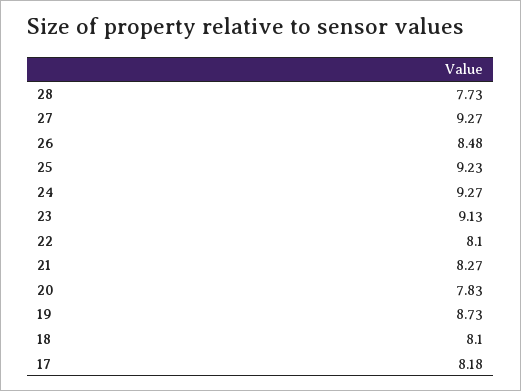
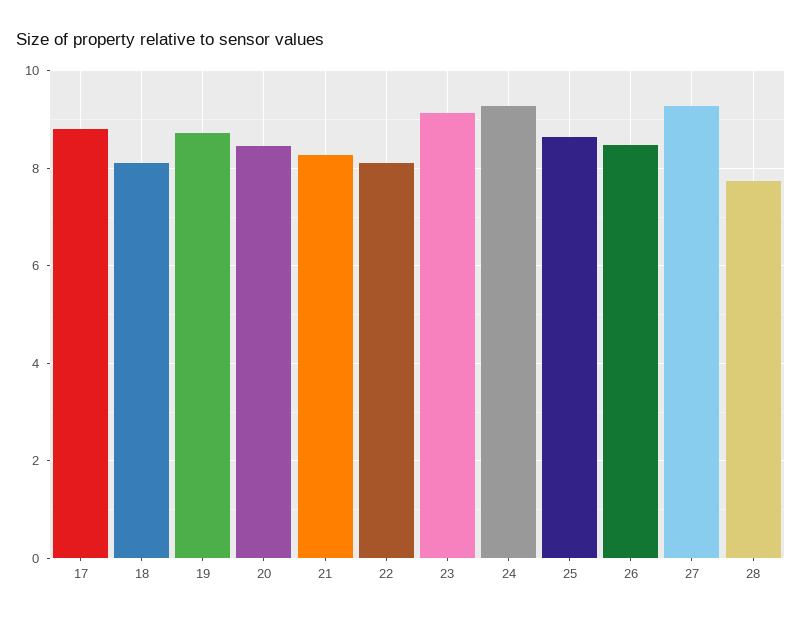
25: 9.23 -> 8.6
20: 7.83 -> 8.4
17: 8.18 -> 8.8

